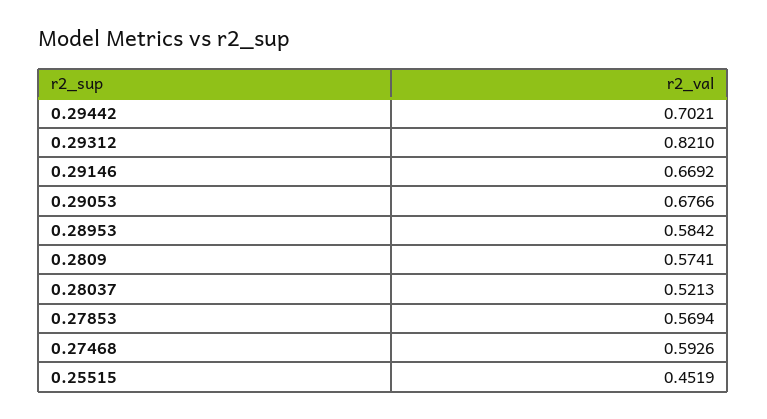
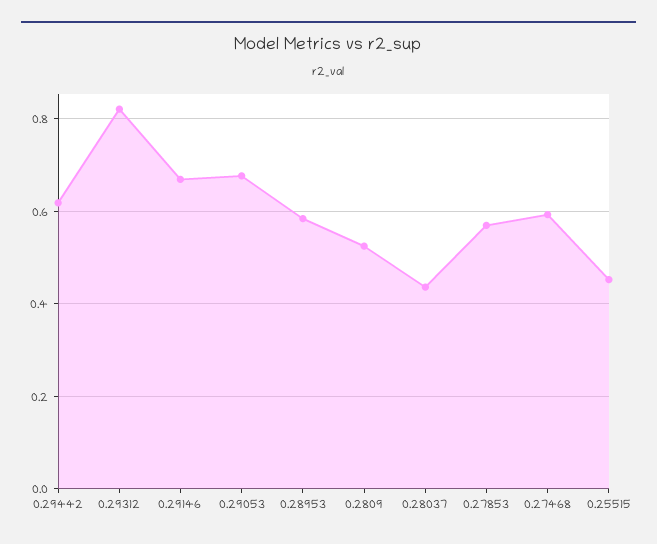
0.29442: 0.7021 -> 0.62
0.2809: 0.5741 -> 0.52
0.28037: 0.5213 -> 0.44

